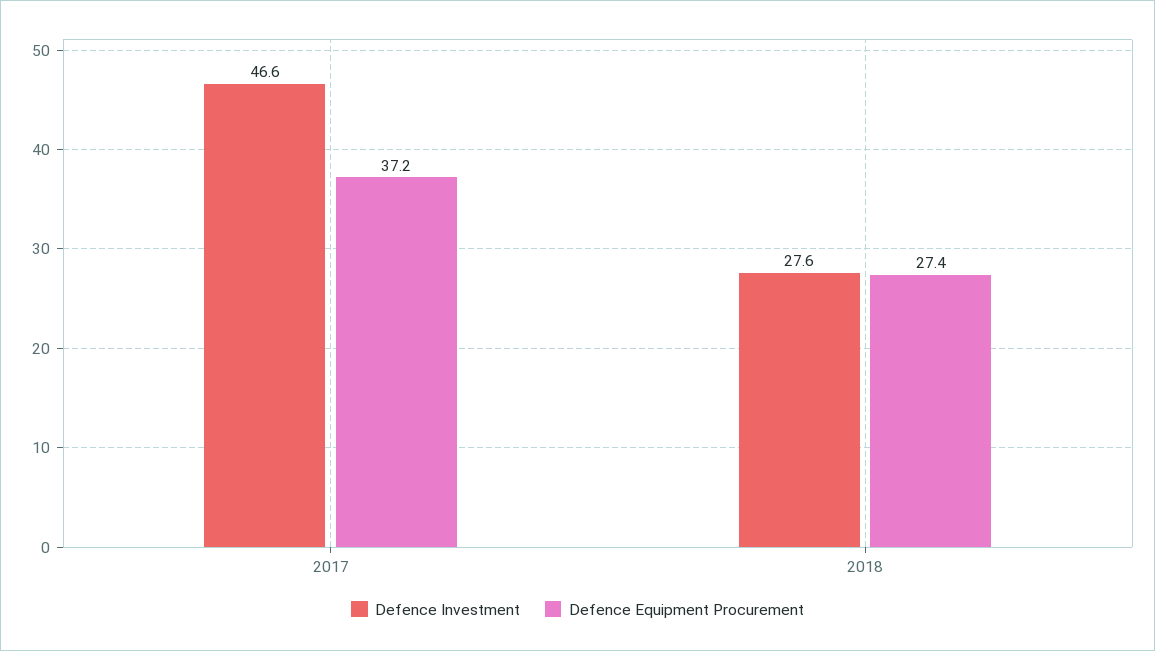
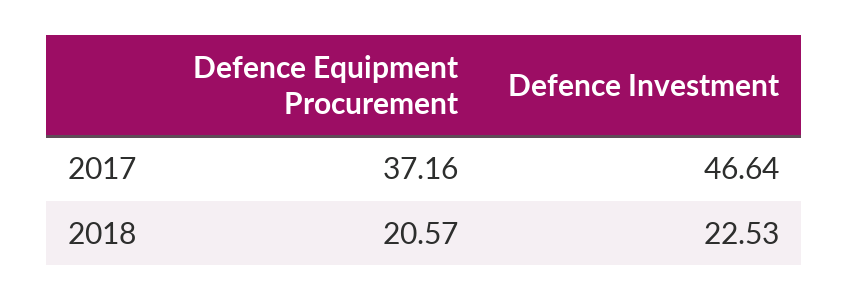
Defence Investment, 2018: 27.6 -> 22.53
Defence Equipment Procurement, 2018: 27.4 -> 20.57

